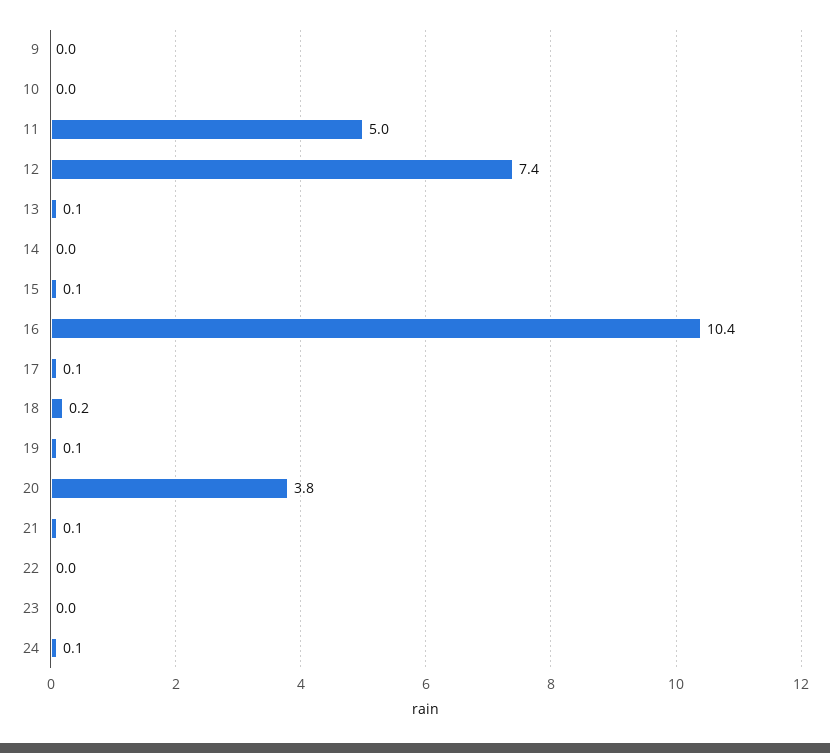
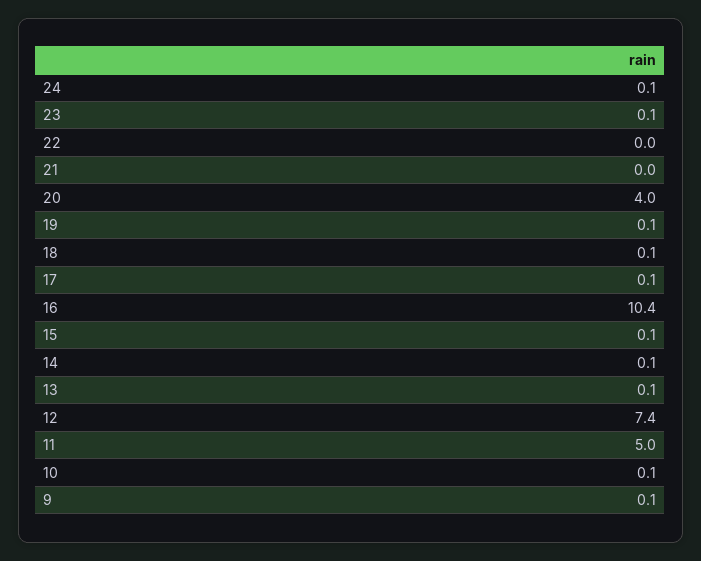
9: 0 -> 0.1
10: 0 -> 0.1
14: 0 -> 0.1
18: 0.2 -> 0.1
20: 3.8 -> 4
21: 0.1 -> 0
23: 0 -> 0.1

